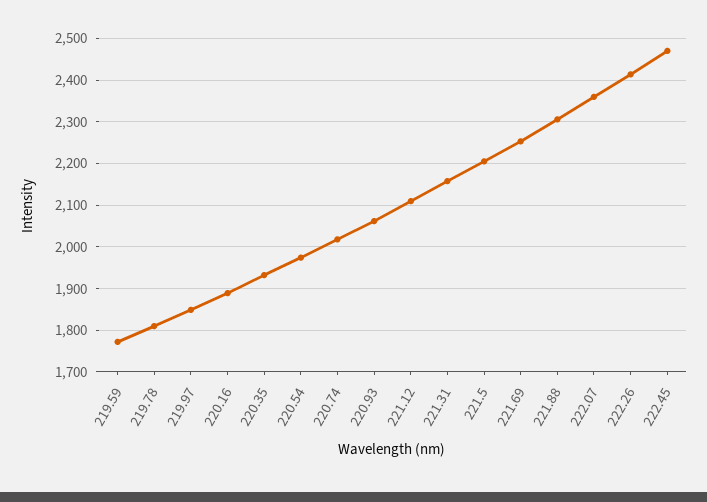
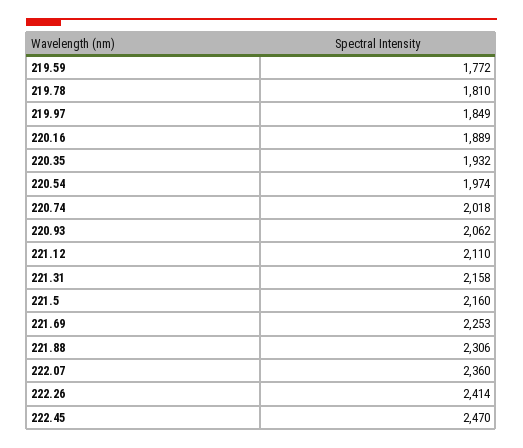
221.5: 2200 -> 2160

